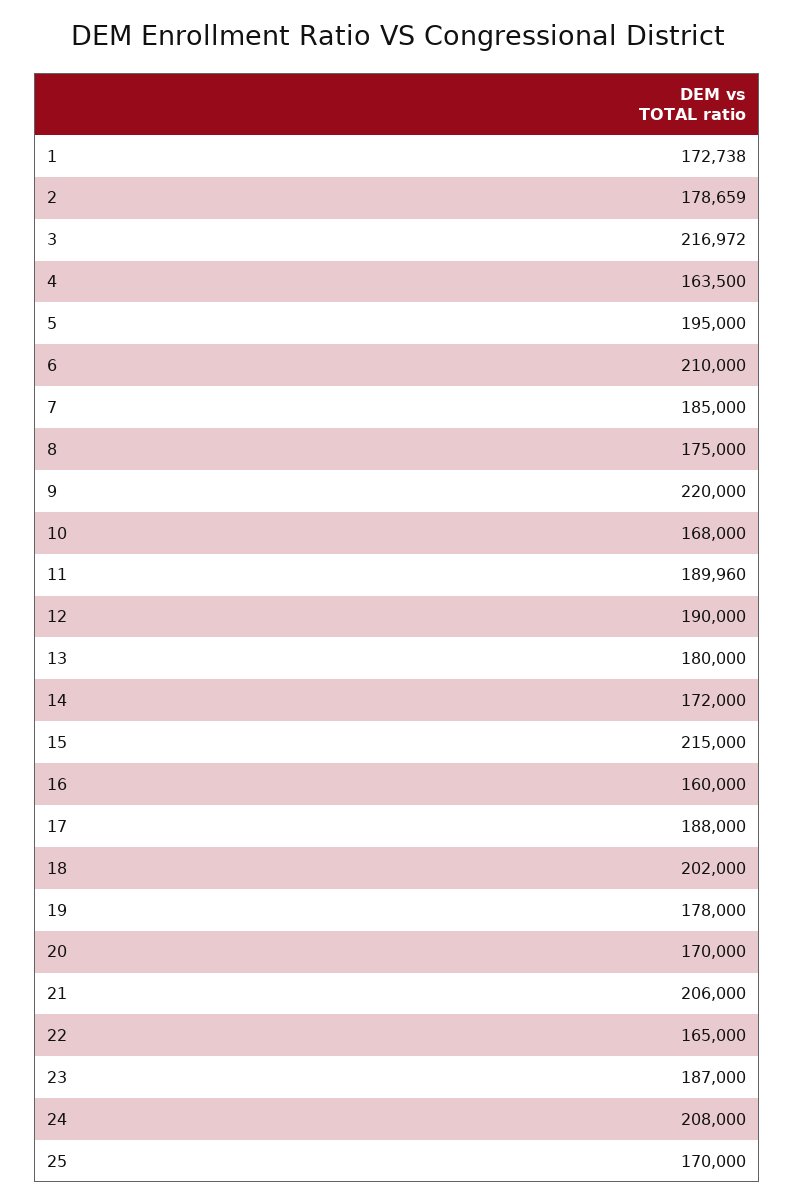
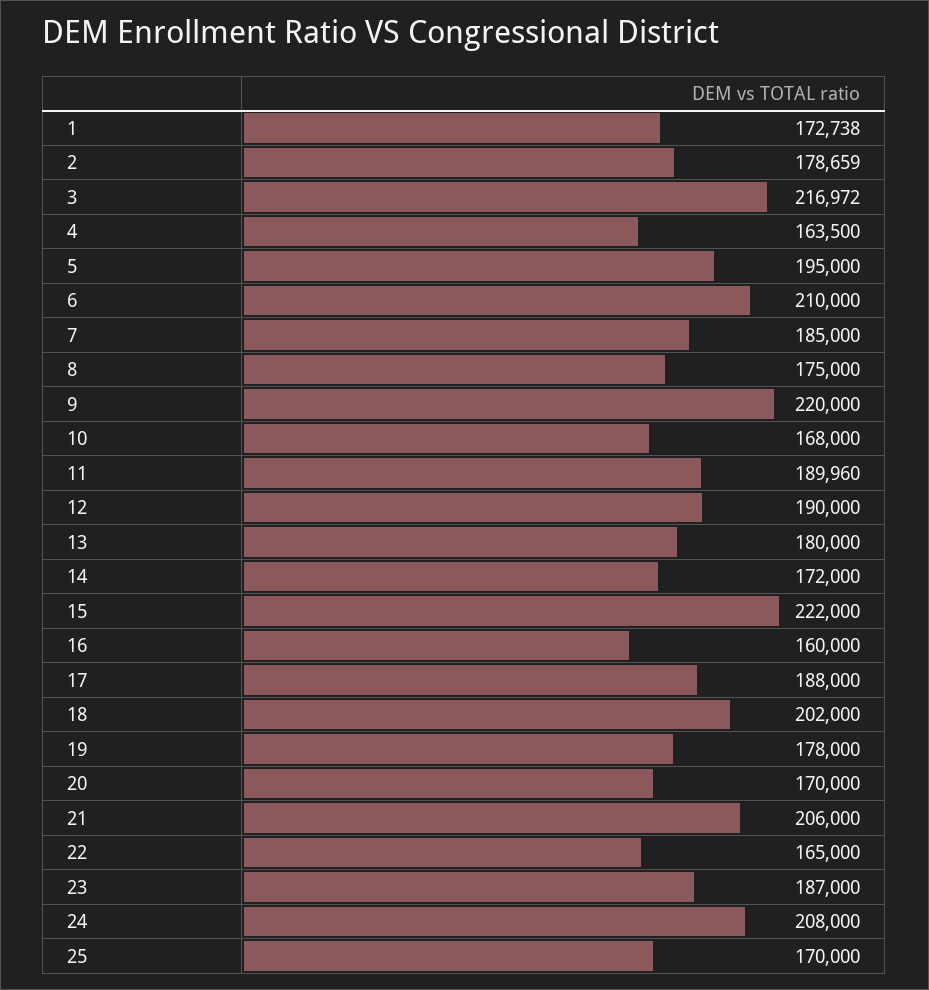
15: 215000 -> 222000

